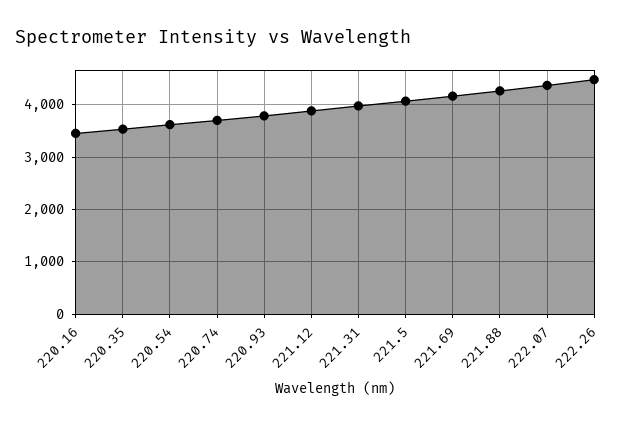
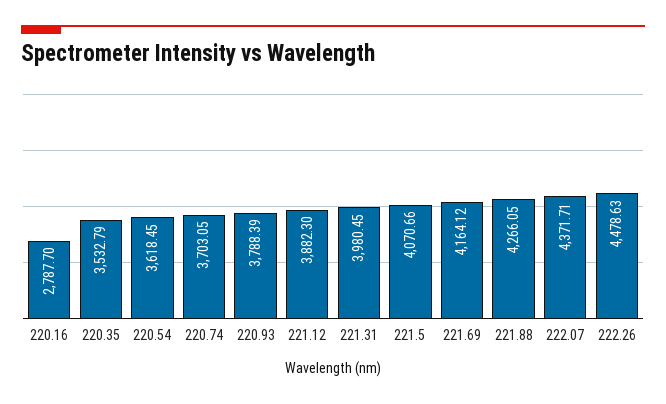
220.16: 3400 -> 2787.7

